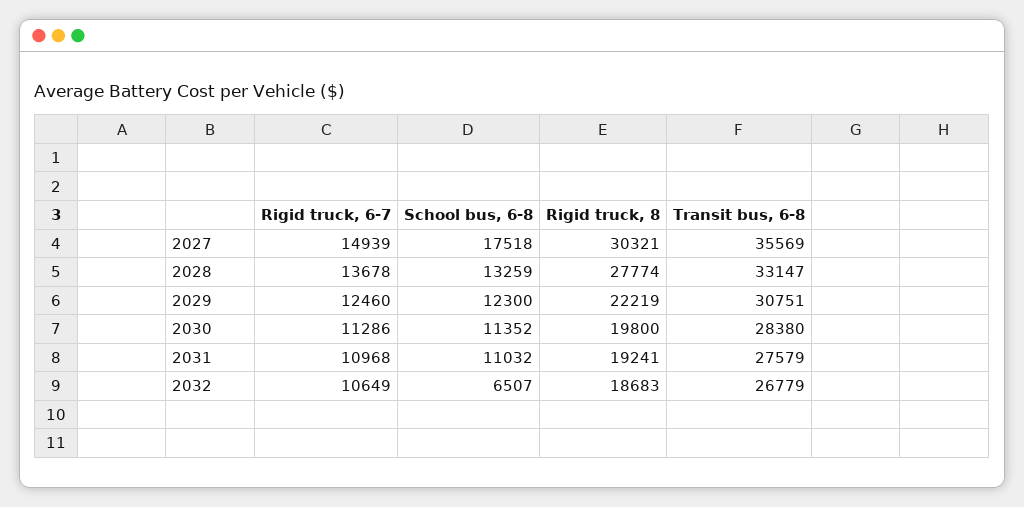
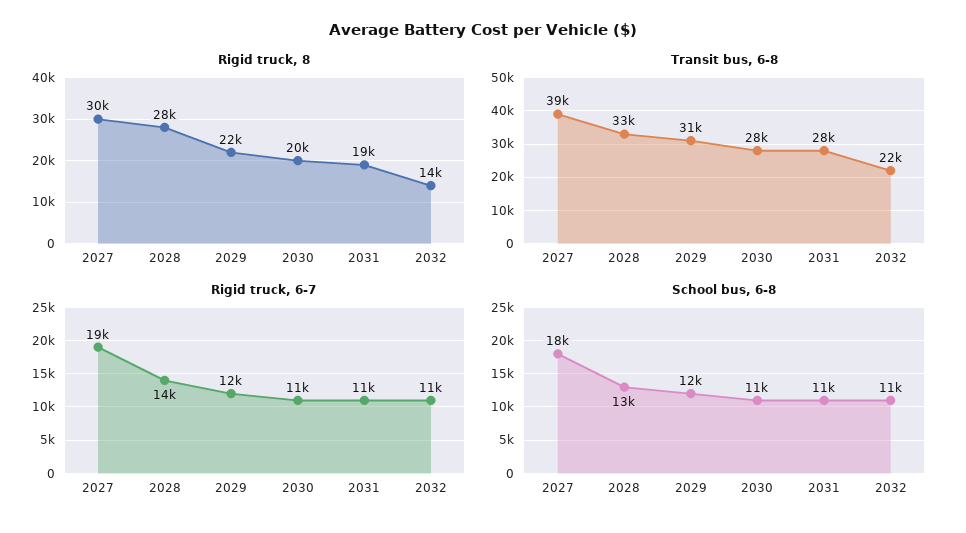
Rigid truck, 6-7, 2027: 14939 -> 19000
Transit bus, 6-8, 2027: 35569 -> 39000
School bus, 6-8, 2032: 6507 -> 11000
Rigid truck, 8, 2032: 18683 -> 14000
Transit bus, 6-8, 2032: 26779 -> 22000

